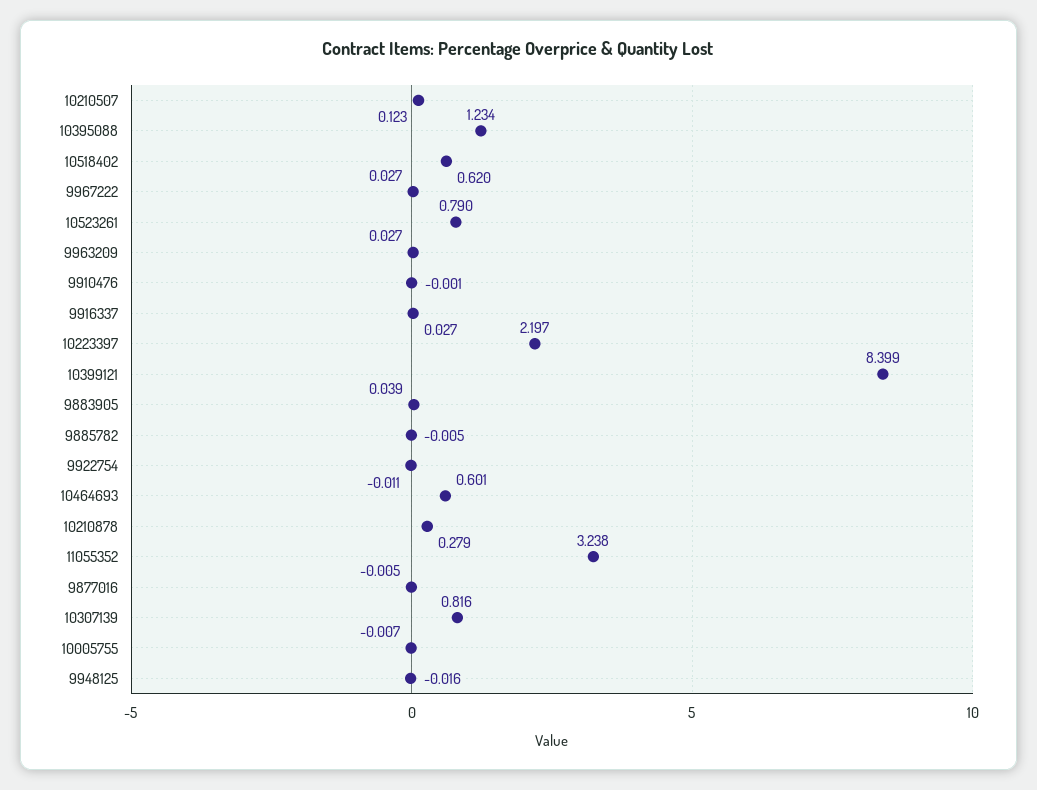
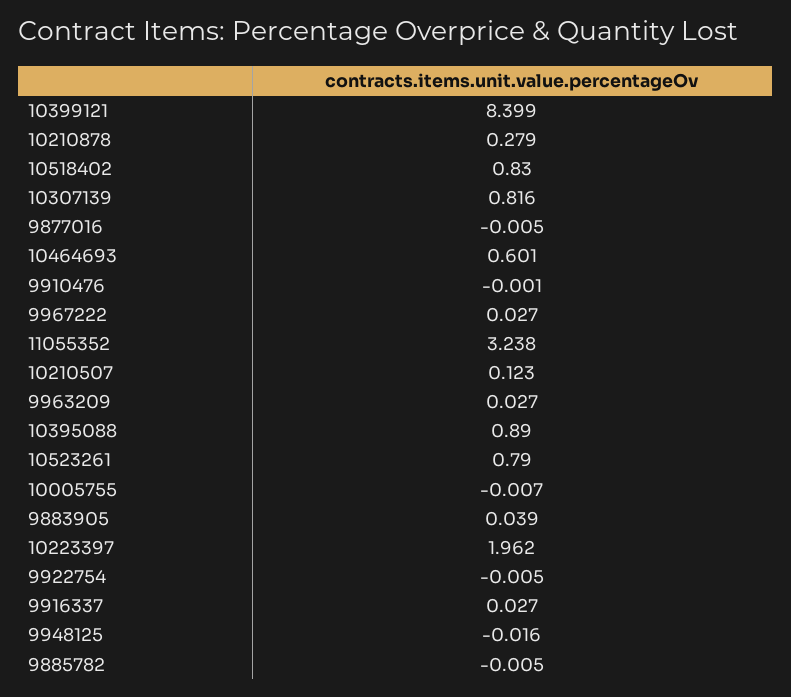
10395088: 1.234 -> 0.89
10518402: 0.62 -> 0.83
10223397: 2.197 -> 1.962
9922754: -0.011 -> -0.005

